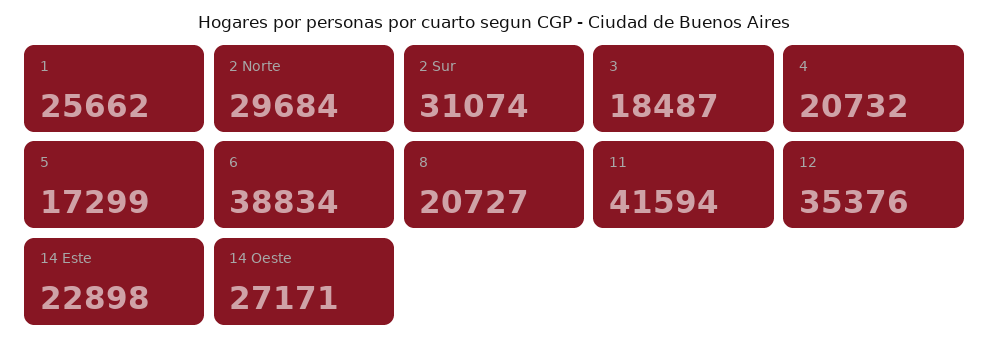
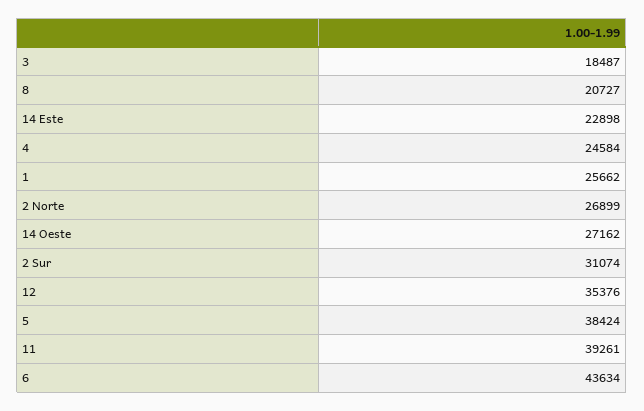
2 Norte: 29684 -> 26899
4: 20732 -> 24584
5: 17299 -> 38424
6: 38834 -> 43634
11: 41594 -> 39261
14 Oeste: 27171 -> 27162

